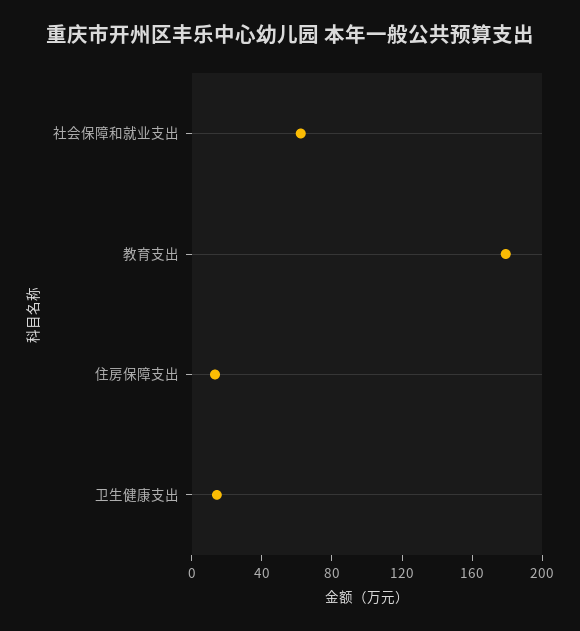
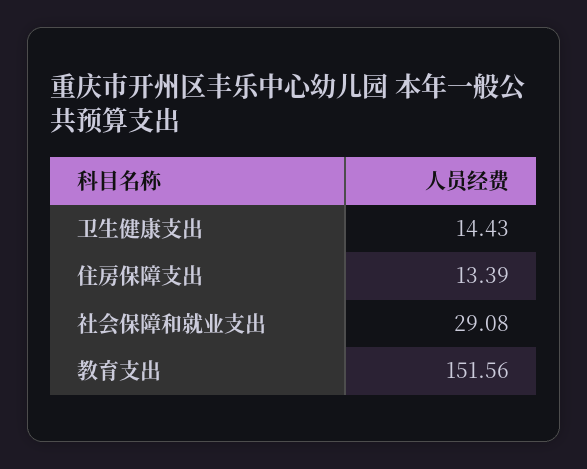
社会保障和就业支出: 60 -> 29.08
教育支出: 180 -> 151.56

